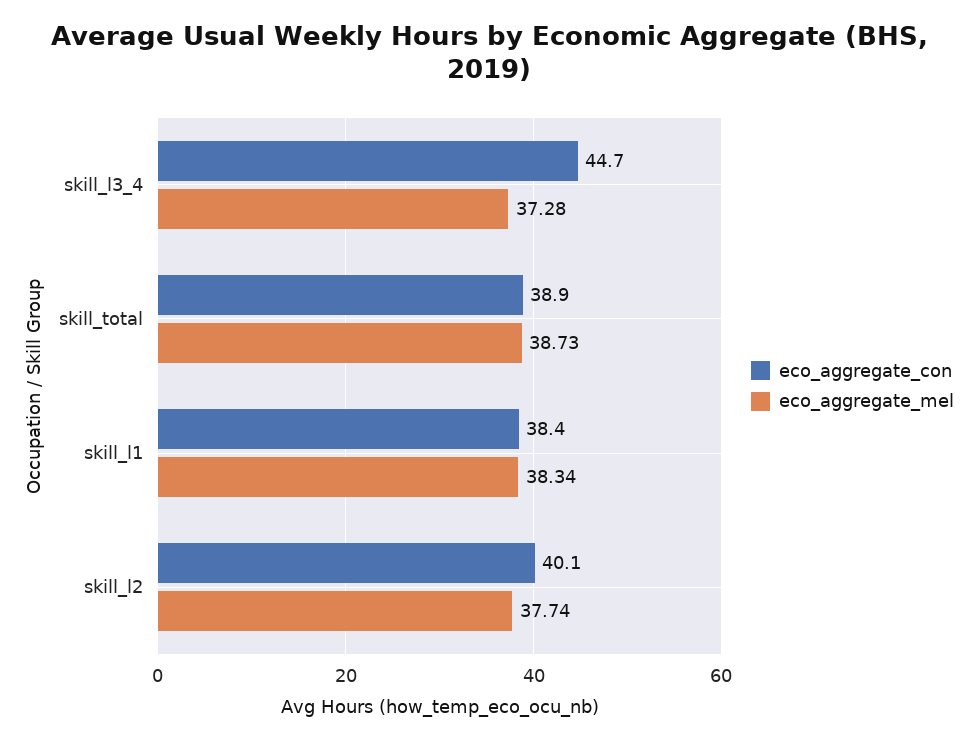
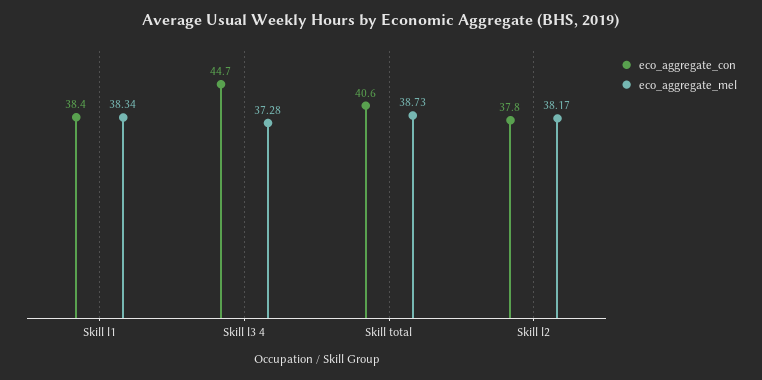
eco_aggregate_con, skill_total: 38.9 -> 40.6
eco_aggregate_con, skill_l2: 40.1 -> 37.8
eco_aggregate_mel, skill_l2: 37.74 -> 38.17

